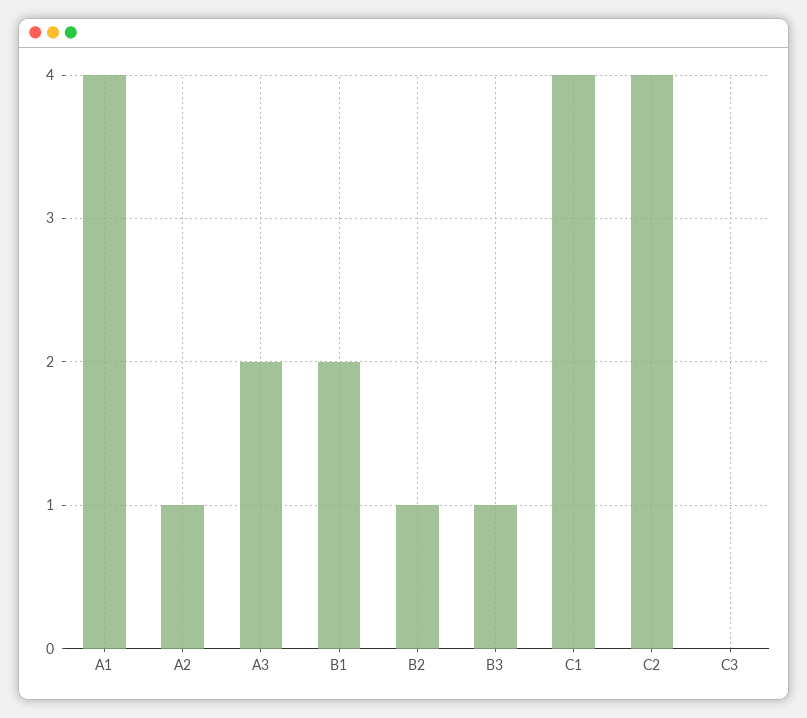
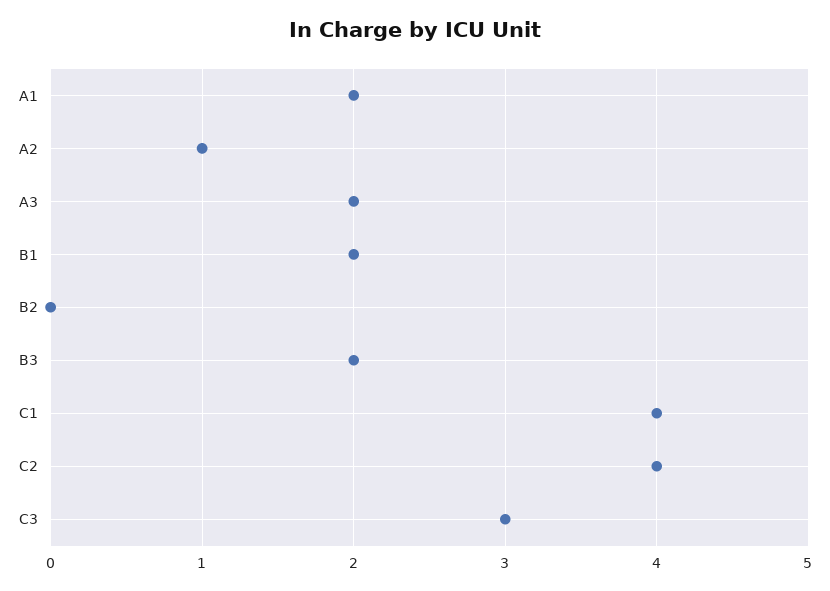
A1: 4 -> 2
B2: 1 -> 0
B3: 1 -> 2
C3: 0 -> 3

